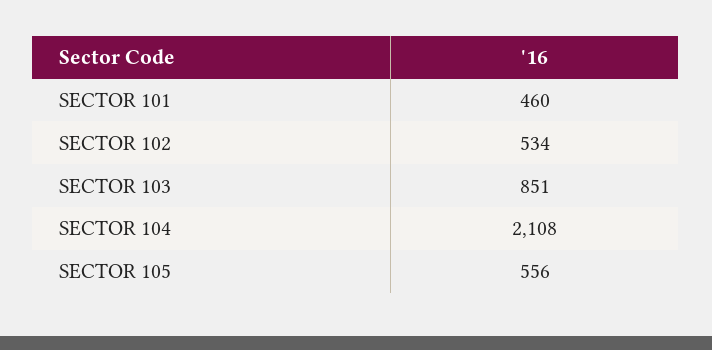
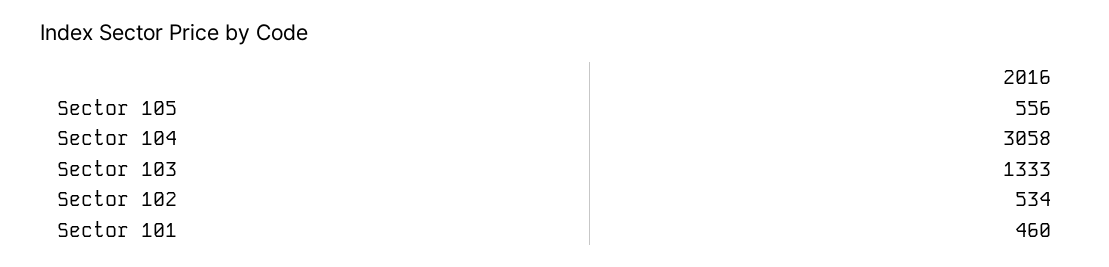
SECTOR 103: 851 -> 1333
SECTOR 104: 2108 -> 3058

